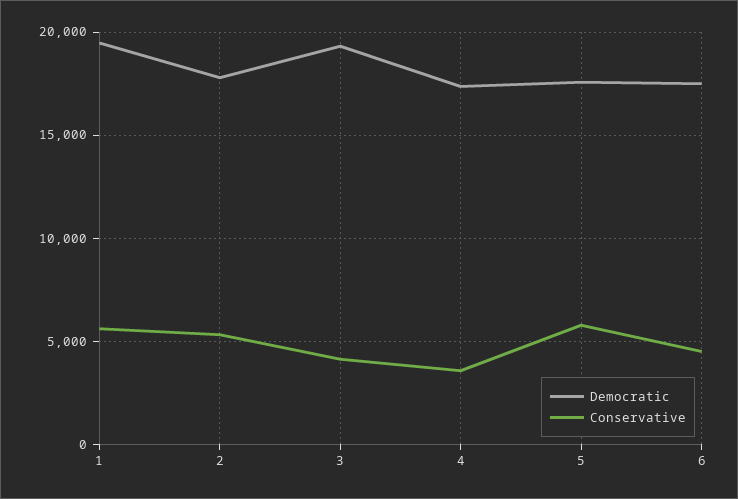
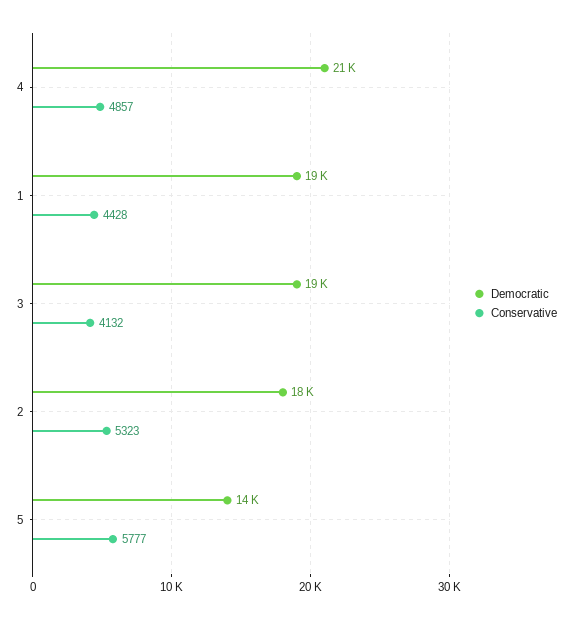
Conservative, 1: 5500 -> 4428
Democratic, 4: 17500 -> 21000
Conservative, 4: 3500 -> 4857
Democratic, 5: 17500 -> 14000
Democratic, 6: 17500 -> none
Conservative, 6: 4500 -> none

